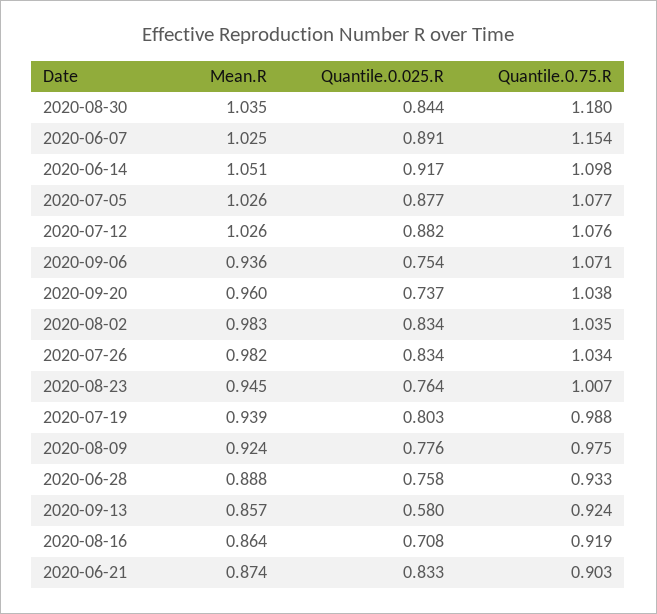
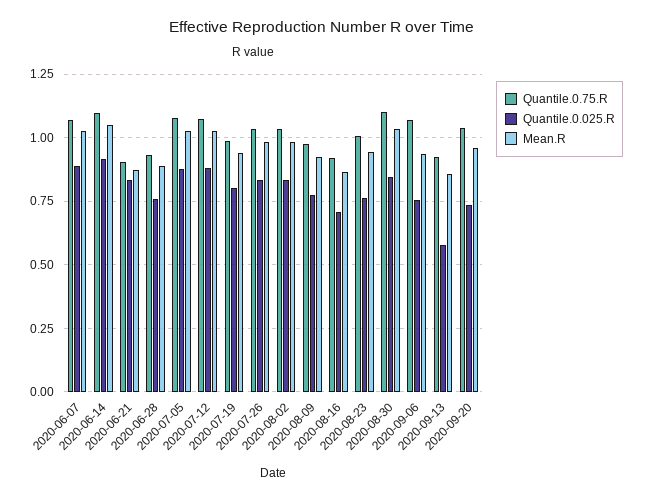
Quantile.0.75.R, 2020-08-30: 1.18 -> 1.1
Quantile.0.75.R, 2020-06-07: 1.154 -> 1.075

